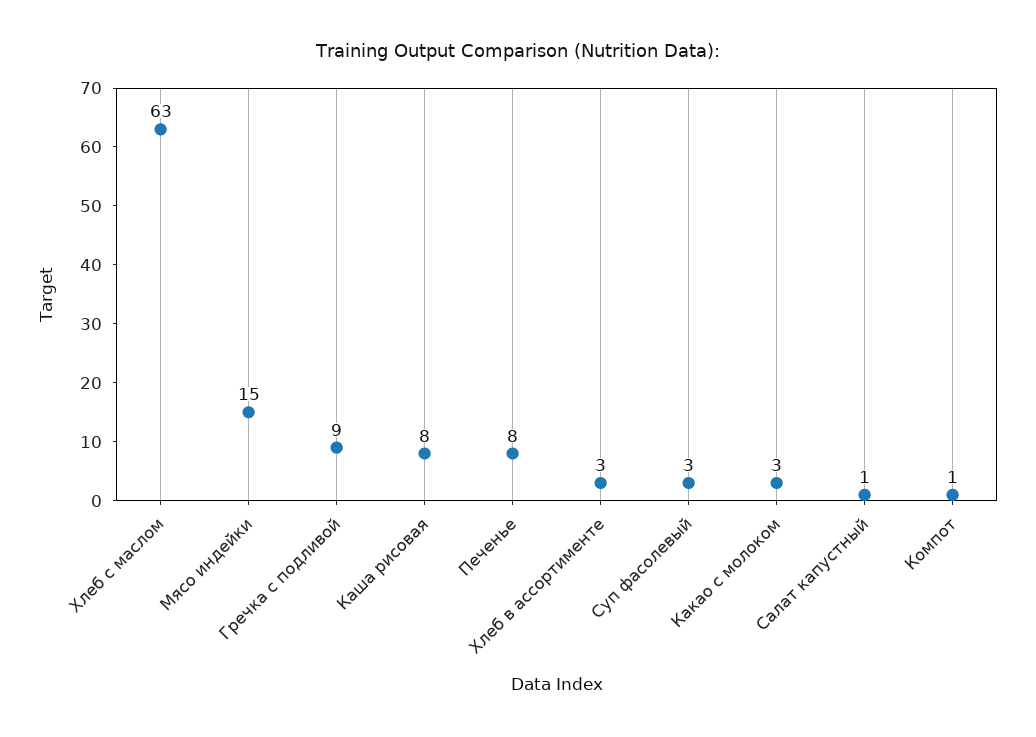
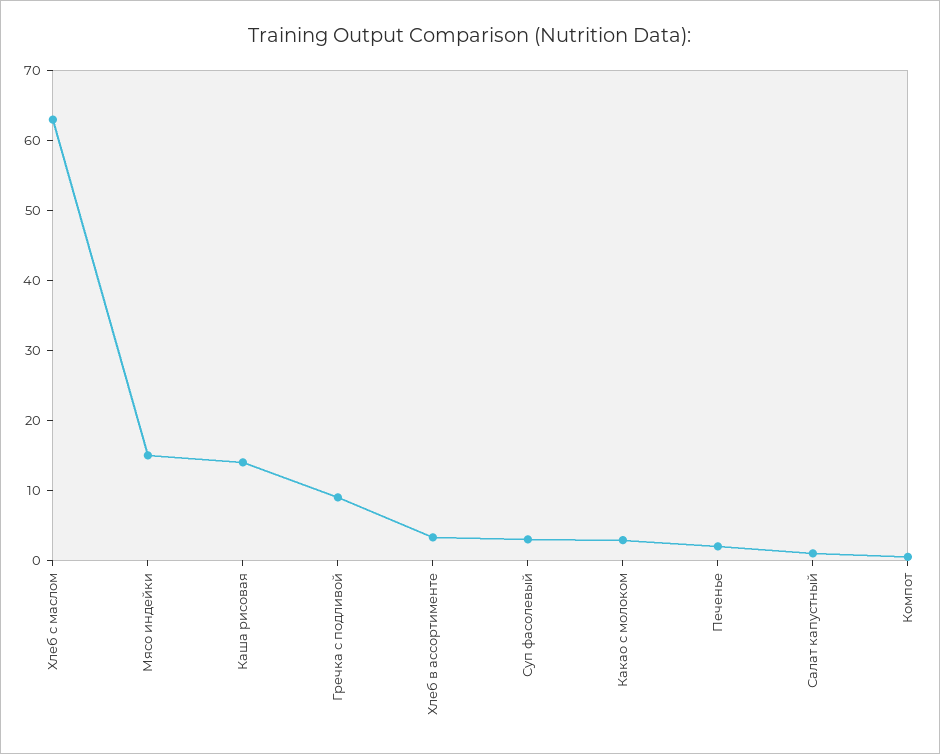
Каша рисовая: 8 -> 14
Печенье: 8 -> 2

